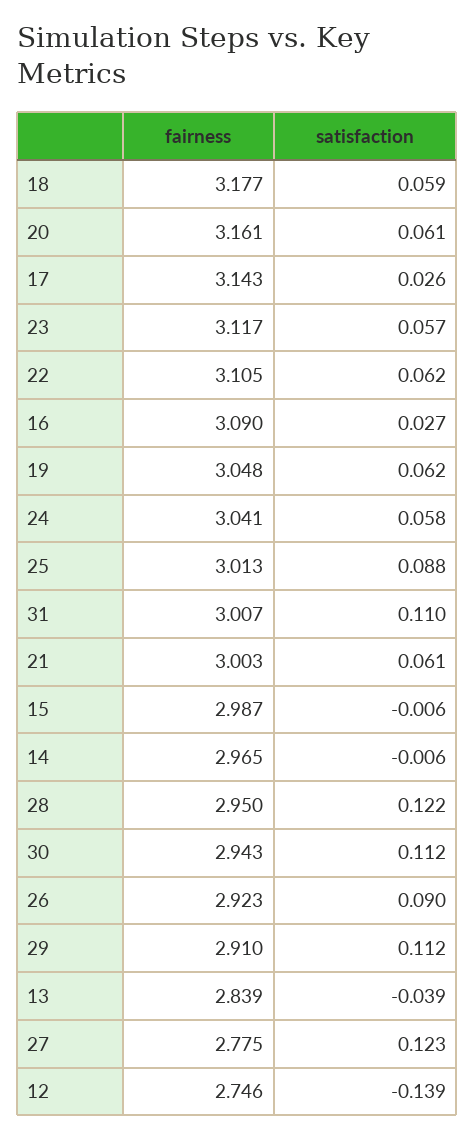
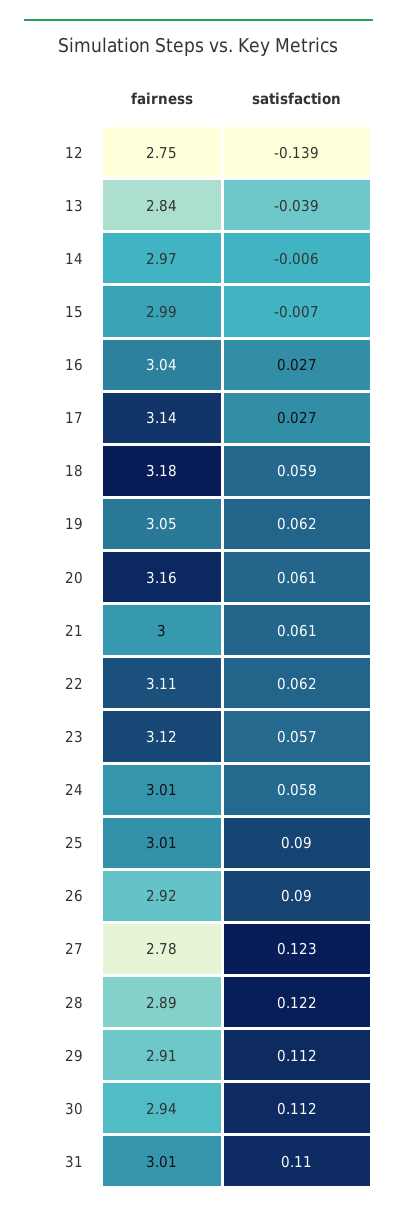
satisfaction, 17: 0.026 -> 0.027
fairness, 16: 3.09 -> 3.04
fairness, 24: 3.041 -> 3.01
satisfaction, 25: 0.088 -> 0.09
satisfaction, 15: -0.006 -> -0.007
fairness, 28: 2.95 -> 2.89

